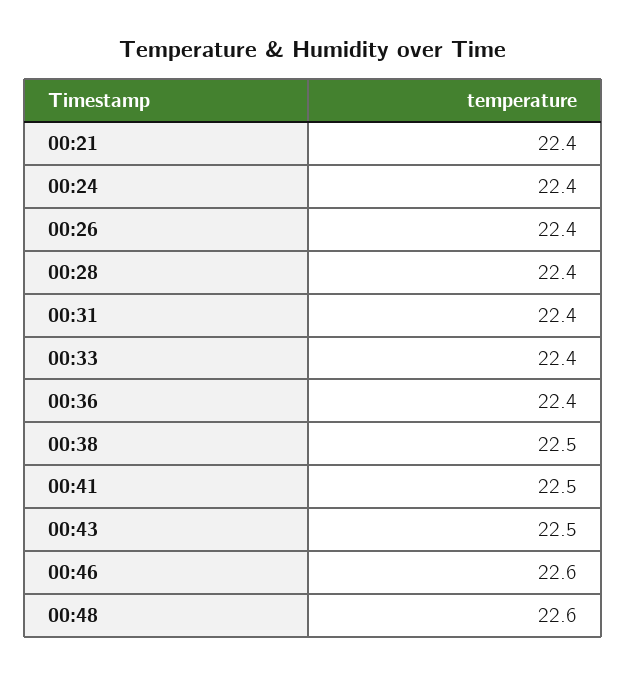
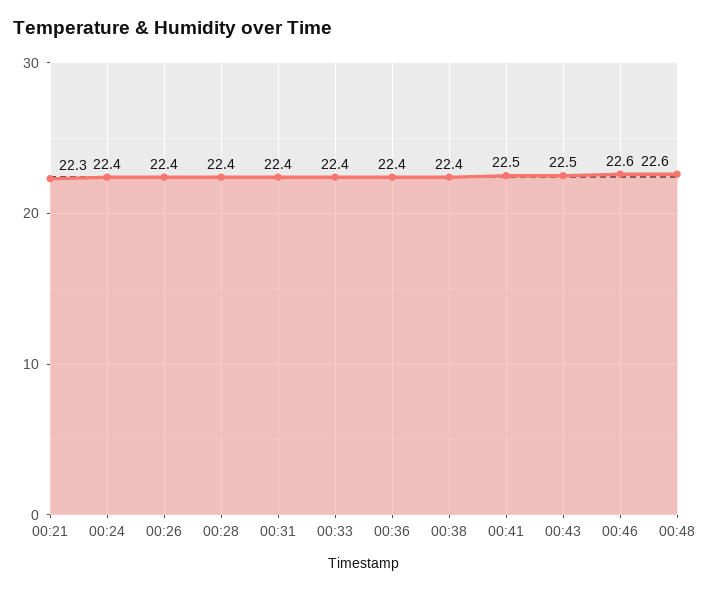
00:21: 22.4 -> 22.3
00:38: 22.5 -> 22.4

